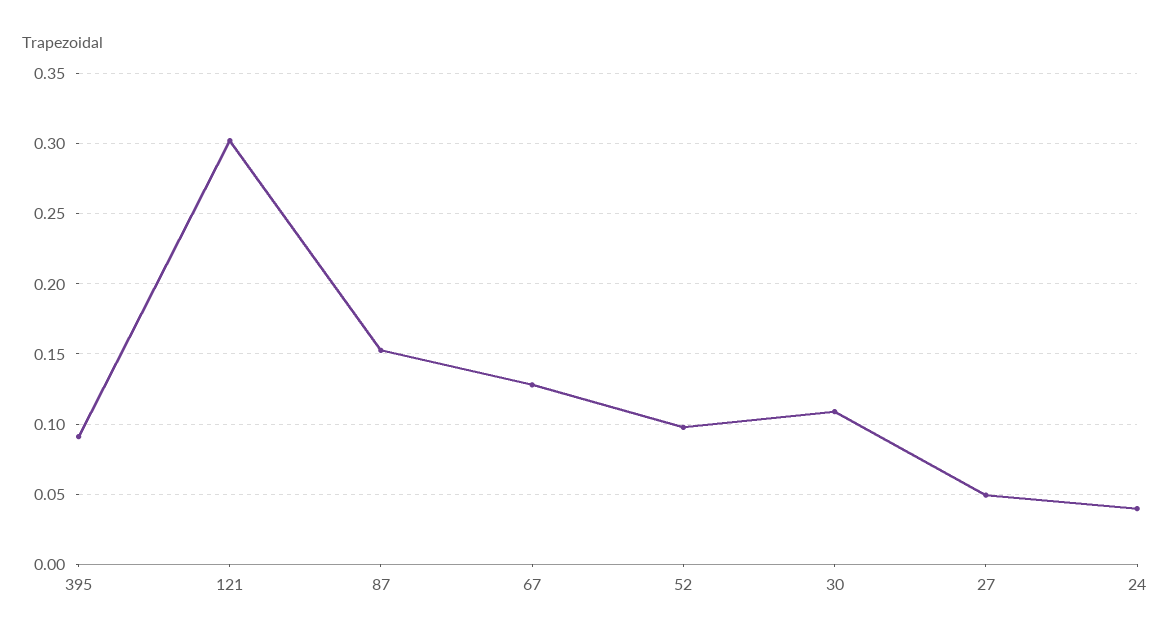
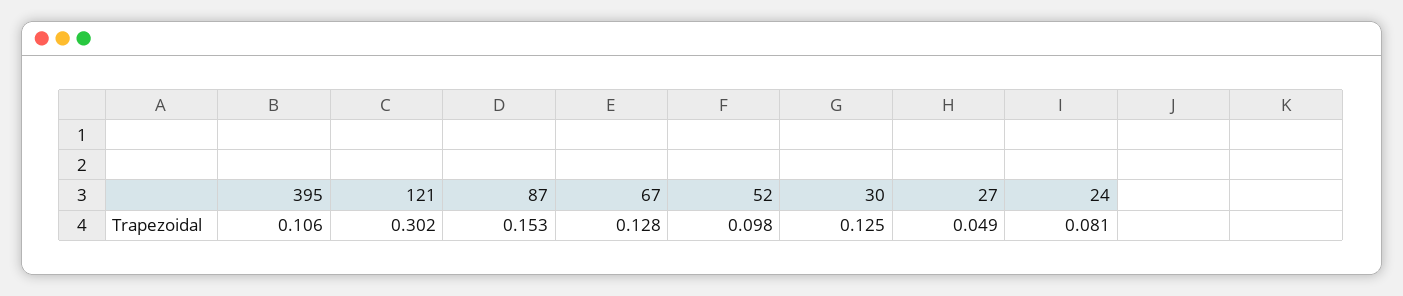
395: 0.09 -> 0.106
30: 0.11 -> 0.125
24: 0.04 -> 0.081

